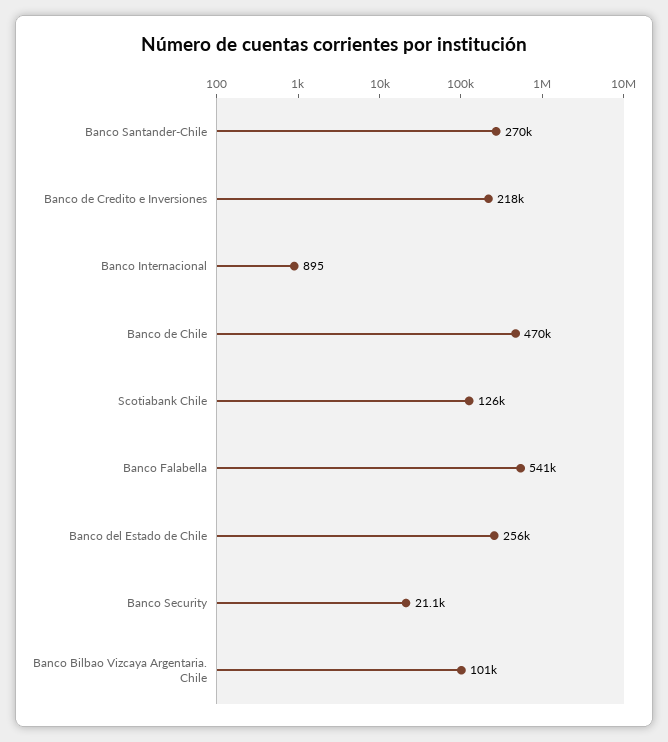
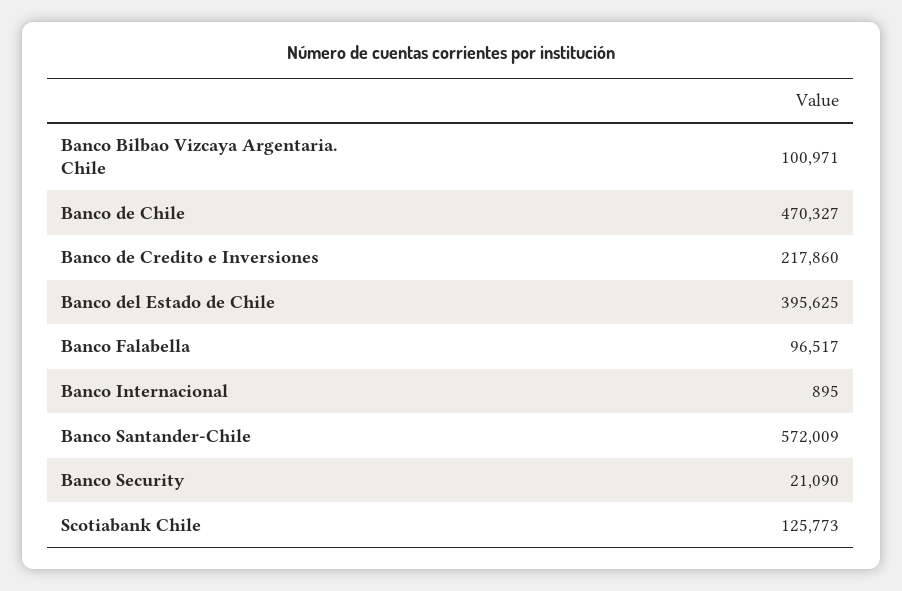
Banco Santander-Chile: 270000 -> 572009
Banco Falabella: 541000 -> 96517
Banco del Estado de Chile: 256000 -> 395625

